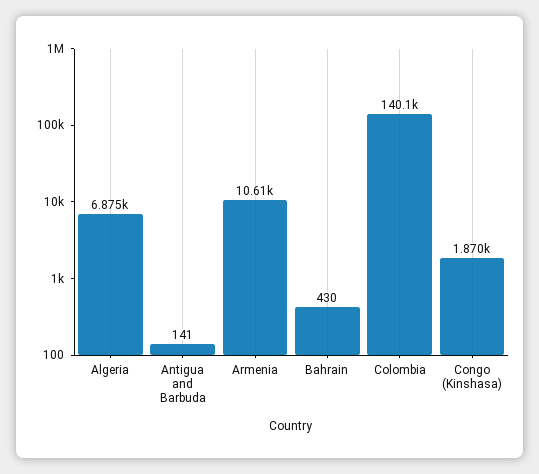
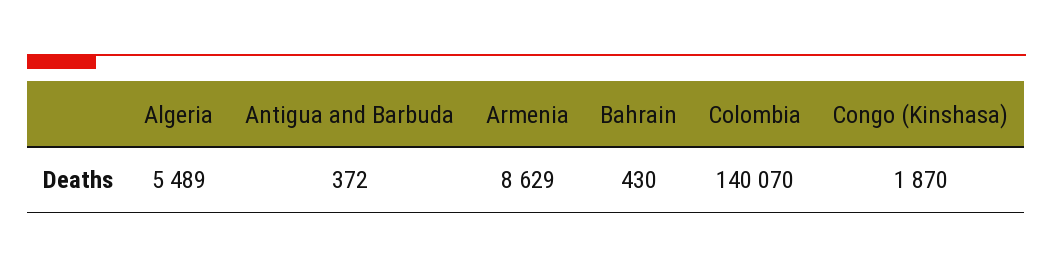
Algeria: 6875 -> 5489
Antigua and Barbuda: 141 -> 372
Armenia: 10610 -> 8629

